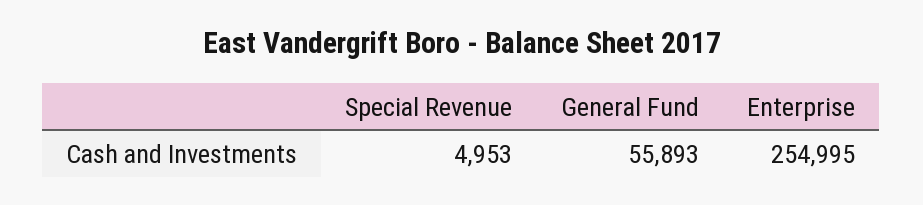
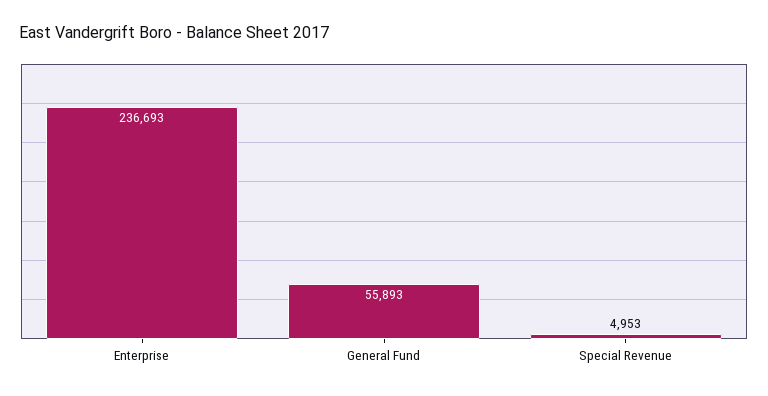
Enterprise: 254995 -> 236693

